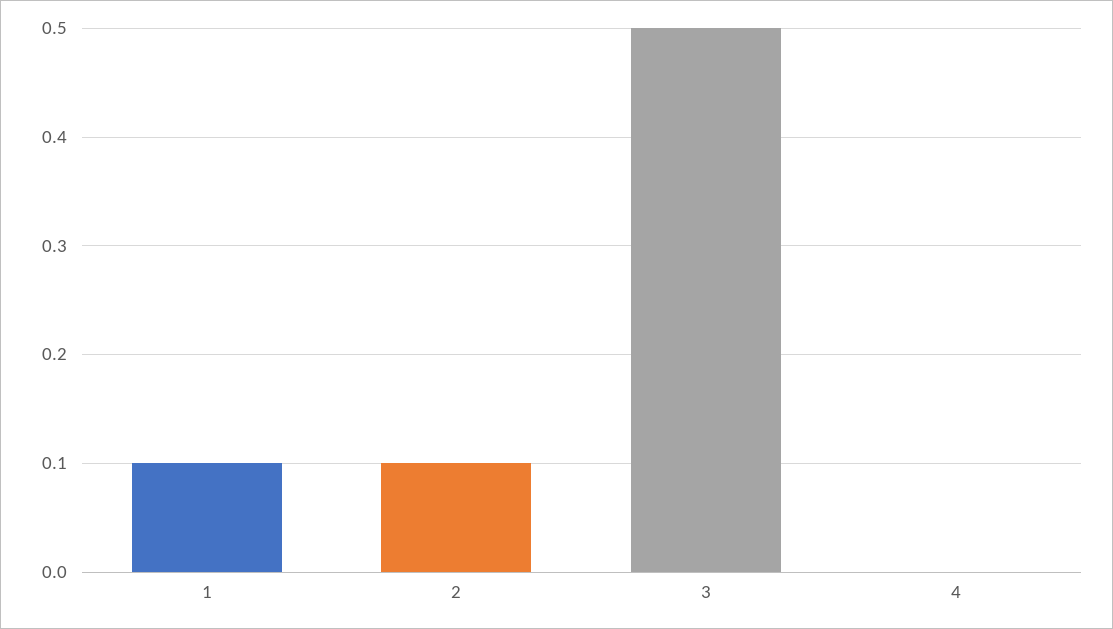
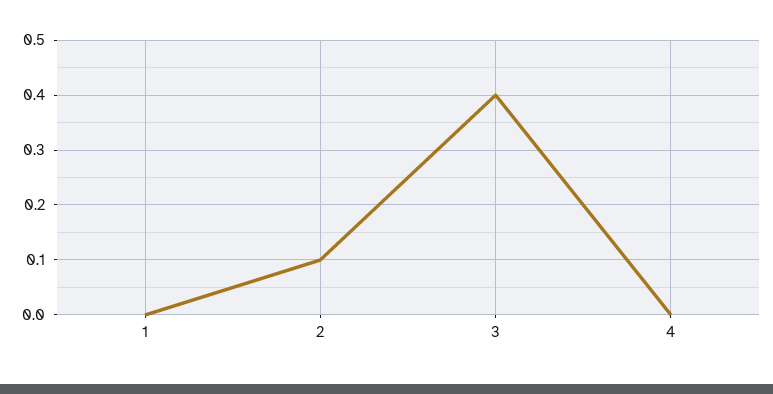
1: 0.1 -> 0
3: 0.5 -> 0.4

